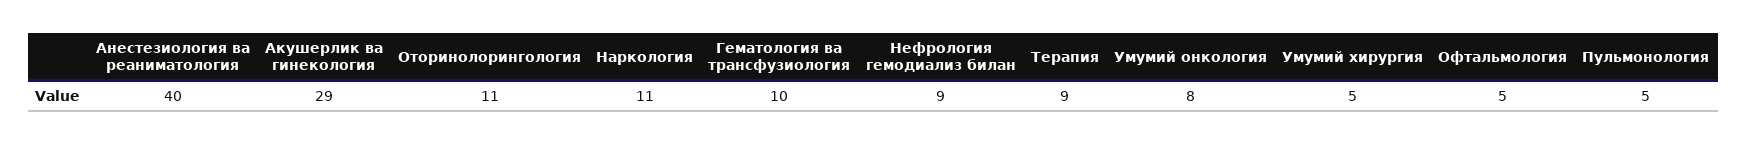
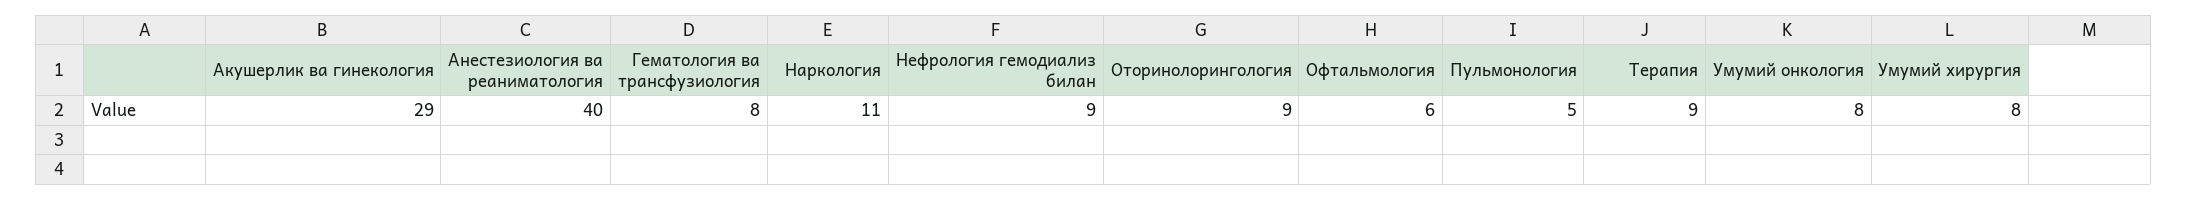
Оторинолорингология: 11 -> 9
Гематология ва трансфузиология: 10 -> 8
Умумий хирургия: 5 -> 8
Офтальмология: 5 -> 6

